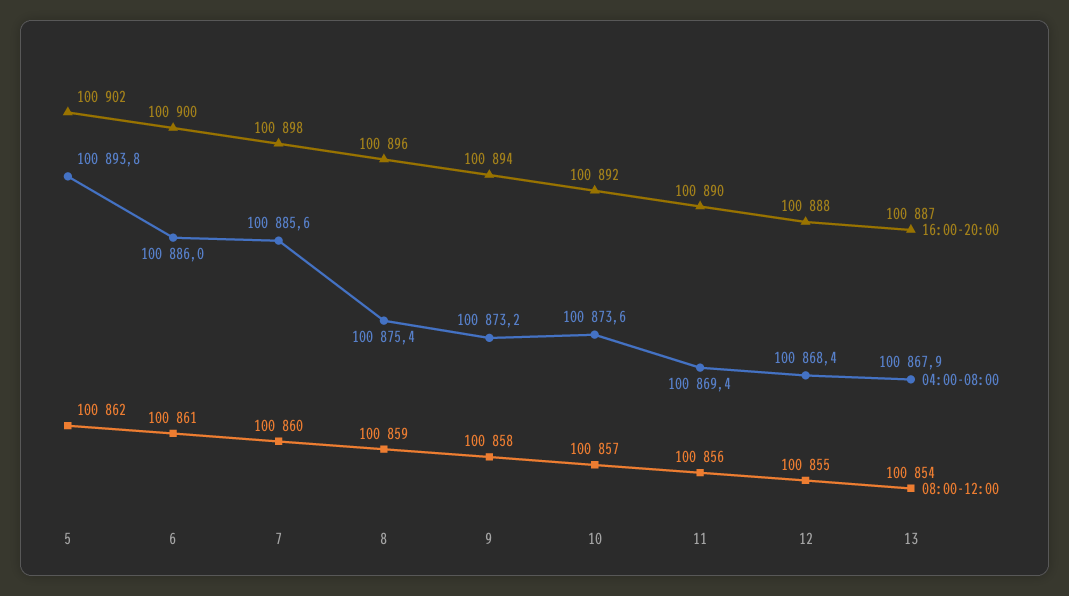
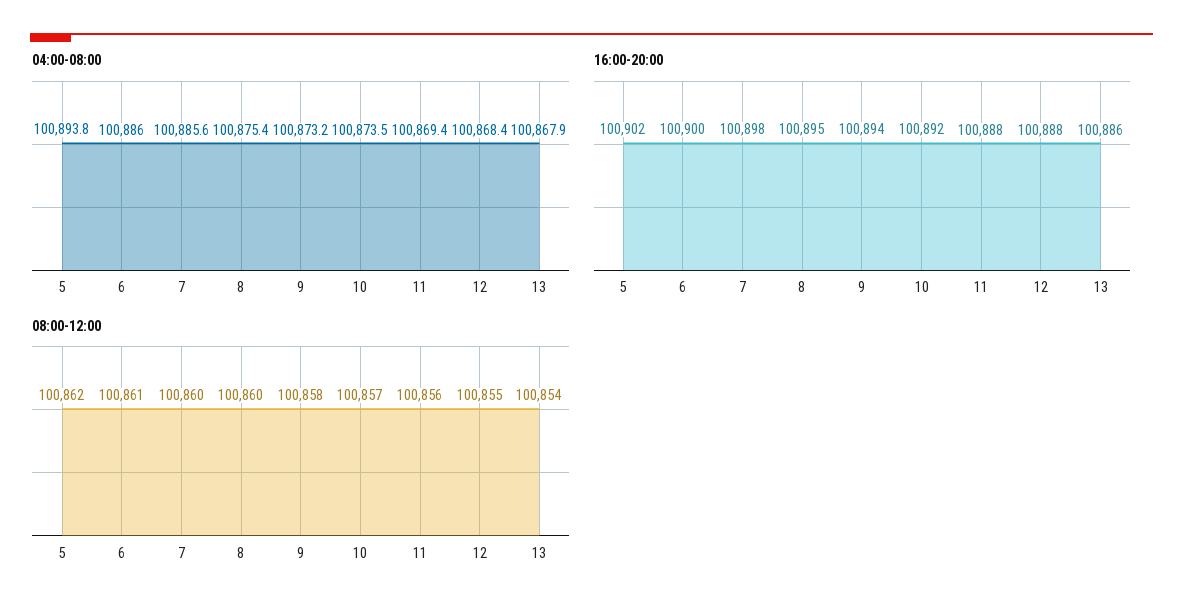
16:00-20:00, 8: 100896 -> 100895
08:00-12:00, 8: 100859 -> 100860
04:00-08:00, 10: 100873.6 -> 100873.5
16:00-20:00, 11: 100890 -> 100888
16:00-20:00, 13: 100887 -> 100886

